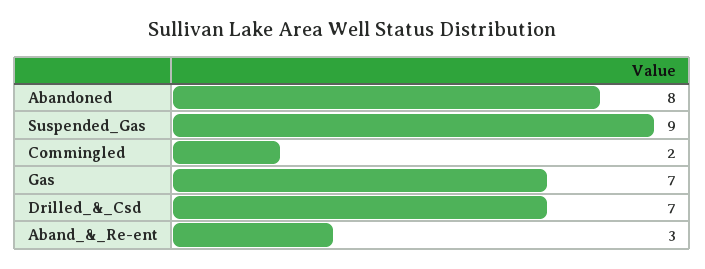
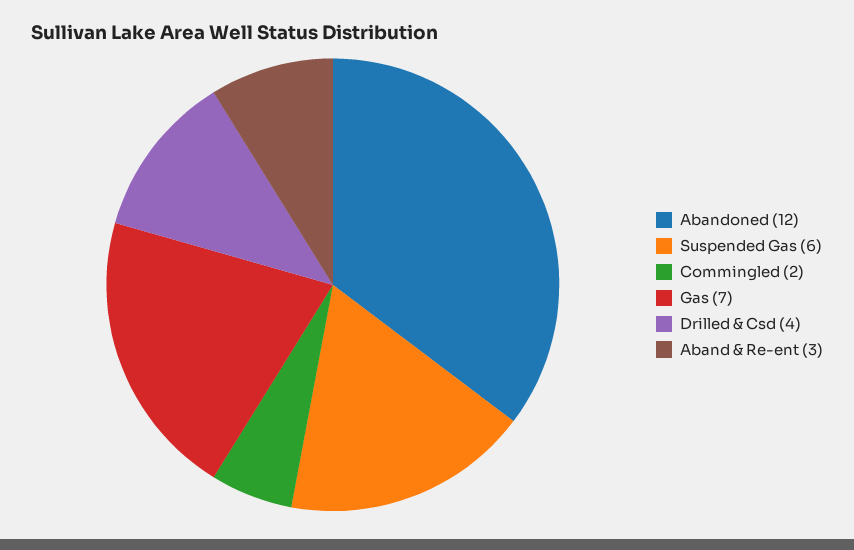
Abandoned: 8 -> 12
Suspended_Gas: 9 -> 6
Drilled_&_Csd: 7 -> 4

